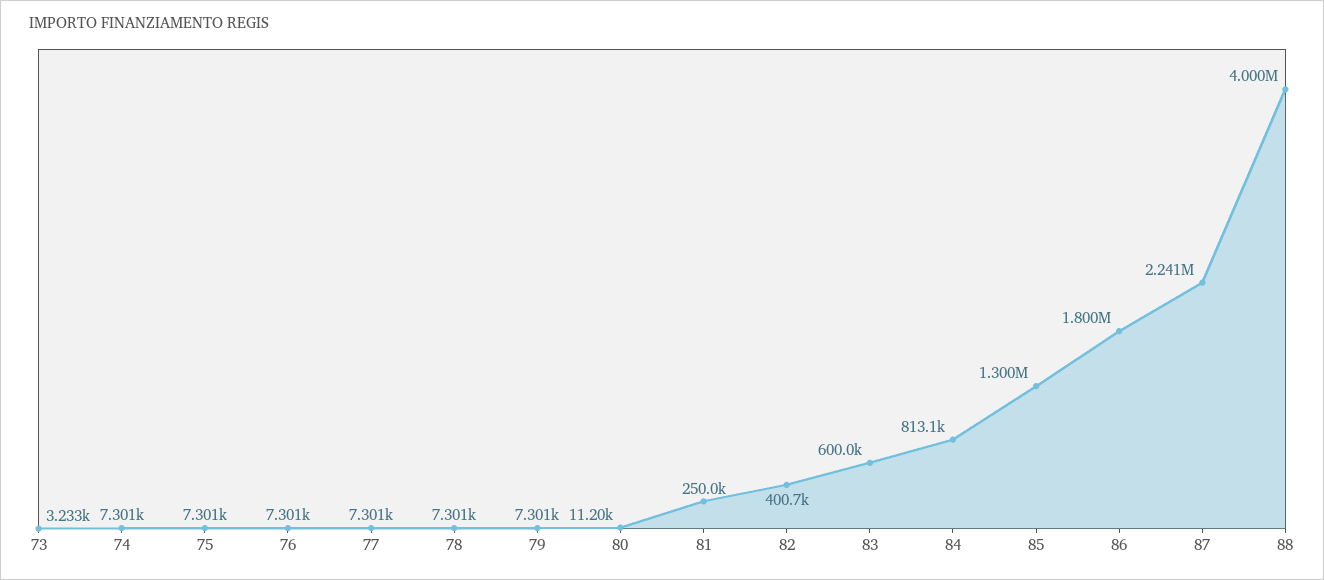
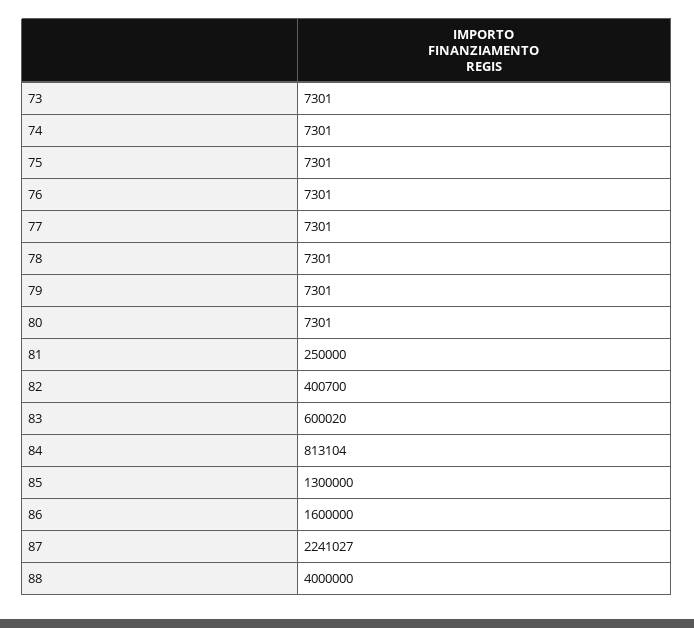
73: 3233 -> 7301
80: 11200 -> 7301
86: 1800000 -> 1600000

